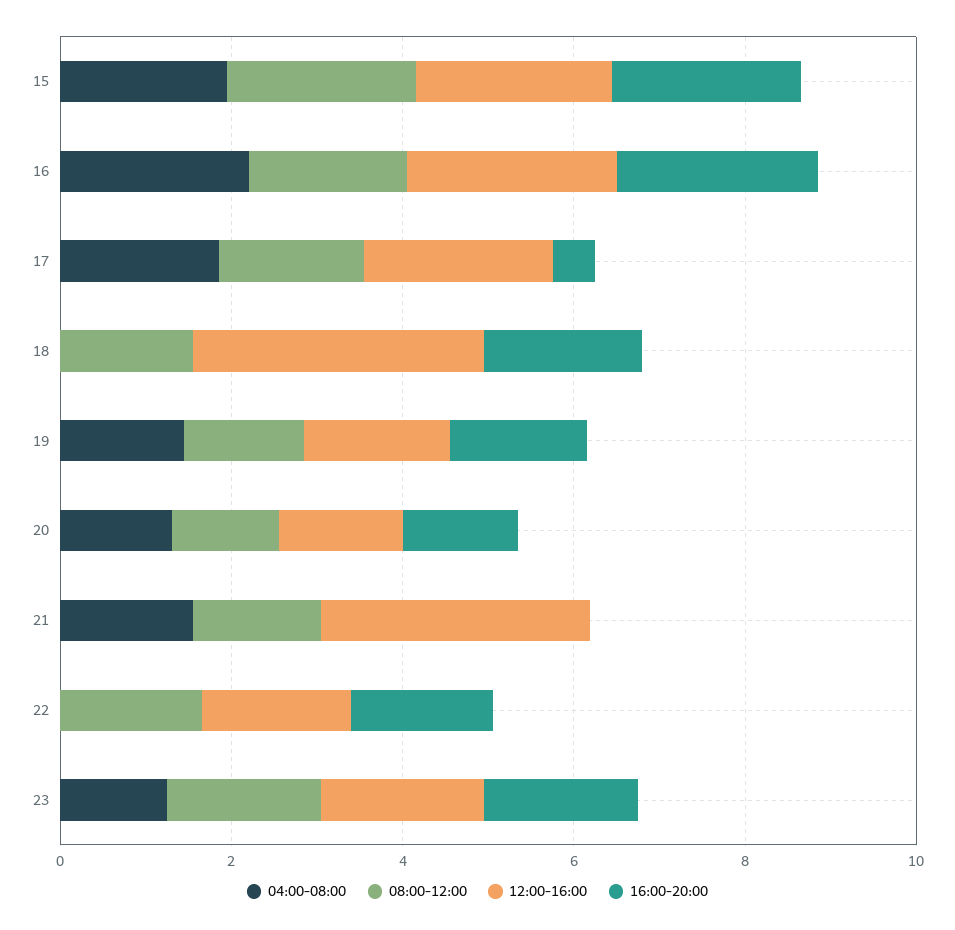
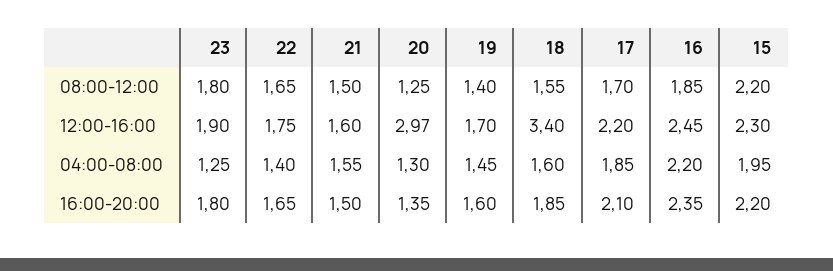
16:00-20:00, 17: 0.5 -> 2.1
04:00-08:00, 18: 0 -> 1.6
12:00-16:00, 20: 1.5 -> 2.97
12:00-16:00, 21: 3 -> 1.6
16:00-20:00, 21: 0 -> 1.5
04:00-08:00, 22: 0 -> 1.4

